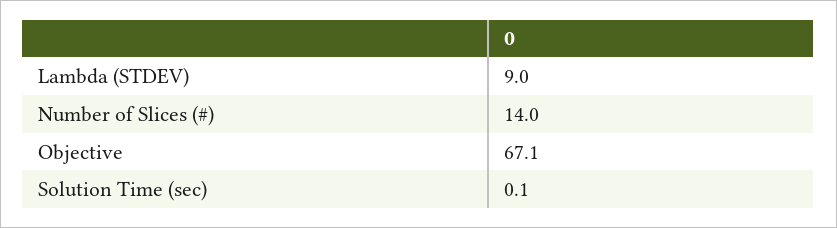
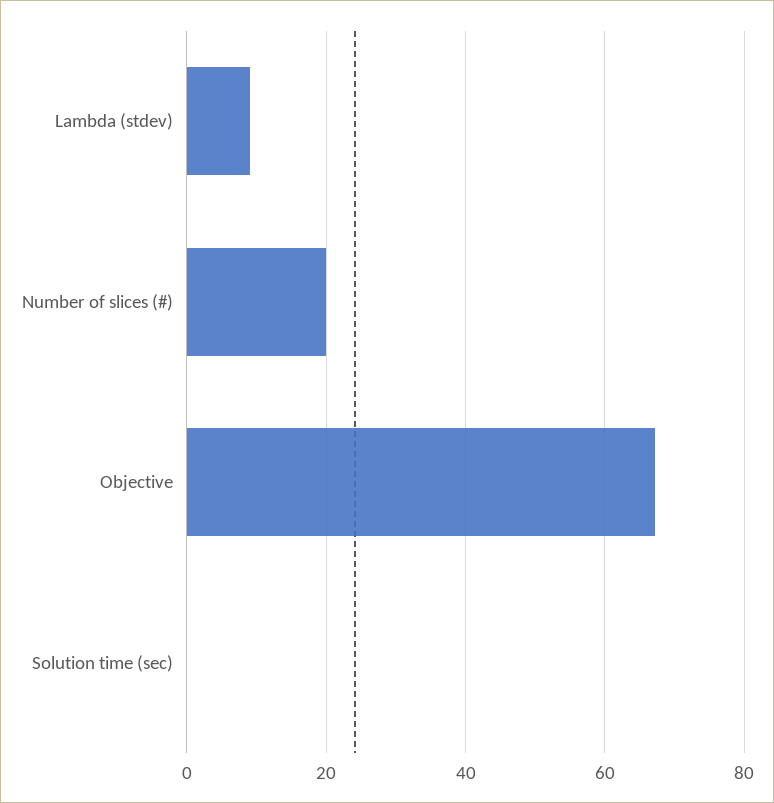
Number of Slices (#): 14 -> 20

